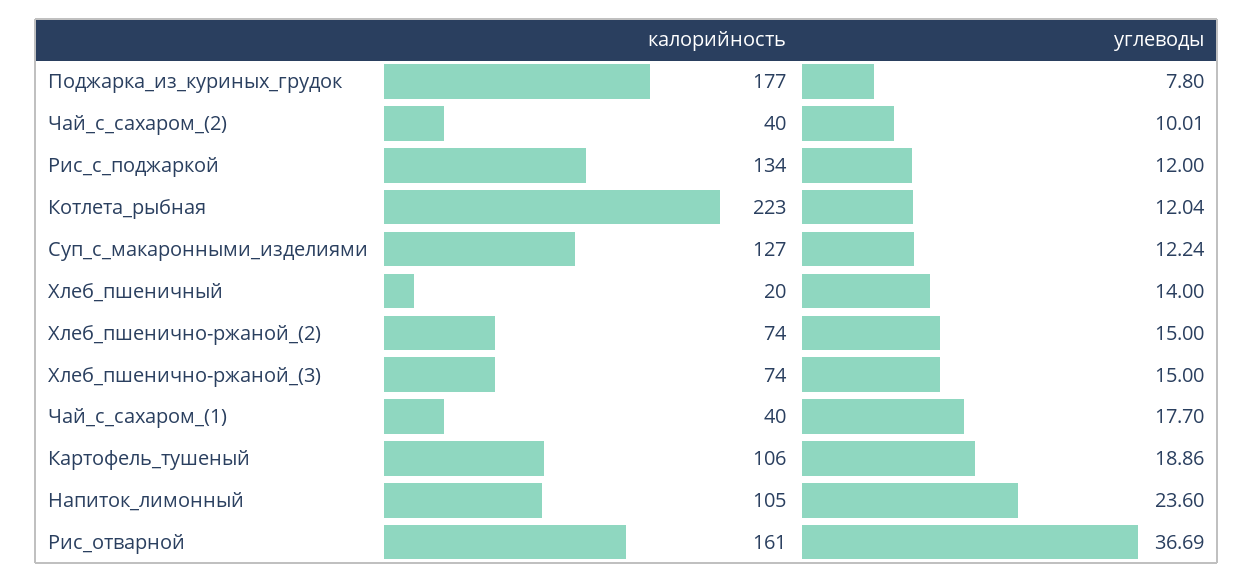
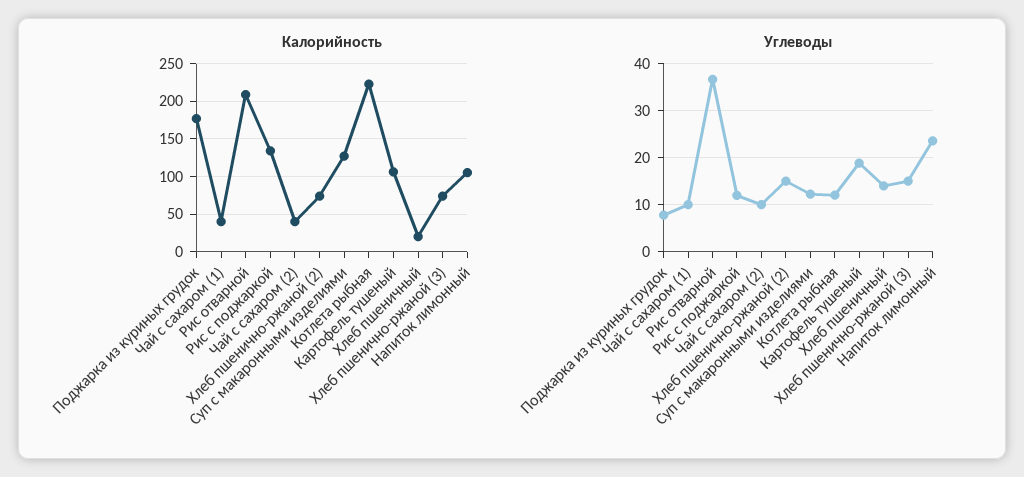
углеводы, Чай_с_сахаром_(1): 17.7 -> 10
калорийность, Рис_отварной: 161 -> 210

